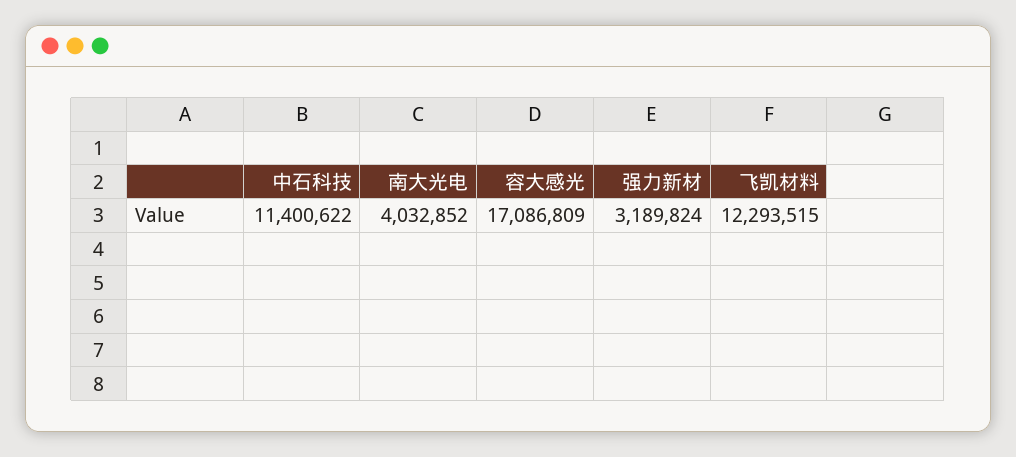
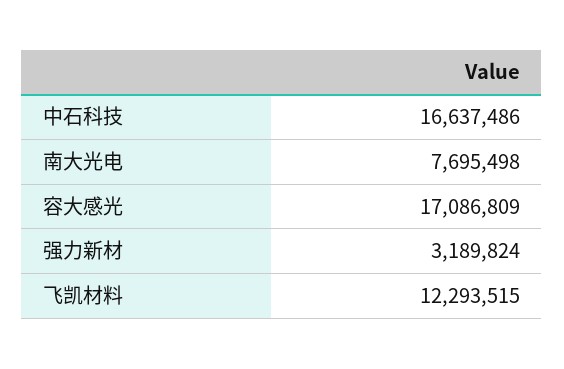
中石科技: 11400622 -> 16637486
南大光电: 4032852 -> 7695498

